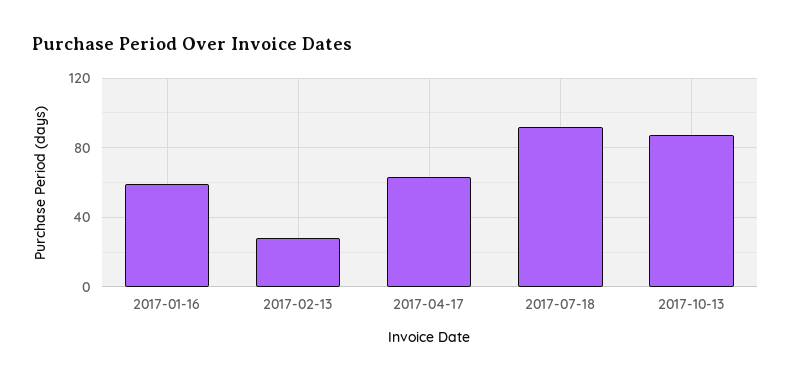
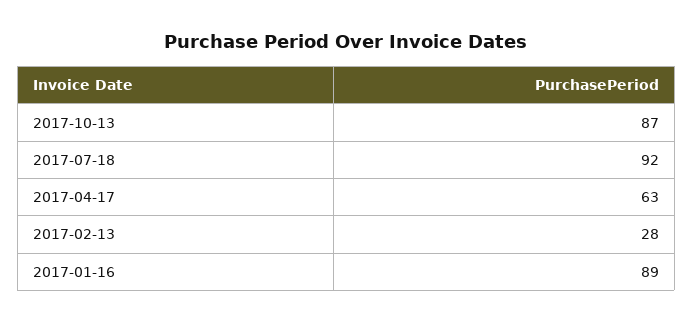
2017-01-16: 60 -> 89

